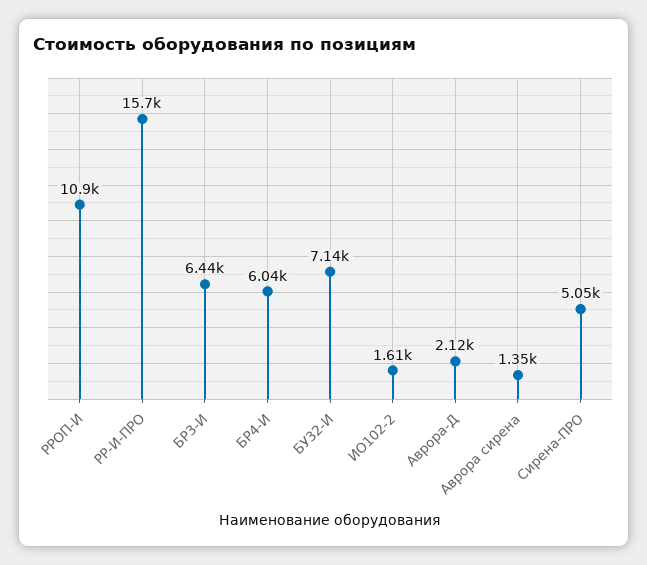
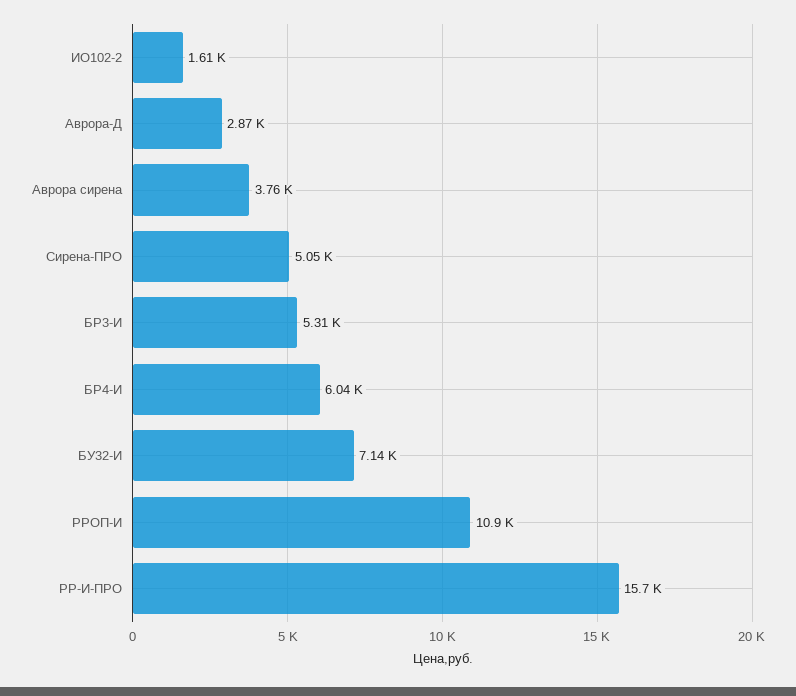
БР3-И: 6440 -> 5310
Аврора-Д: 2120 -> 2870
Аврора сирена: 1350 -> 3760

